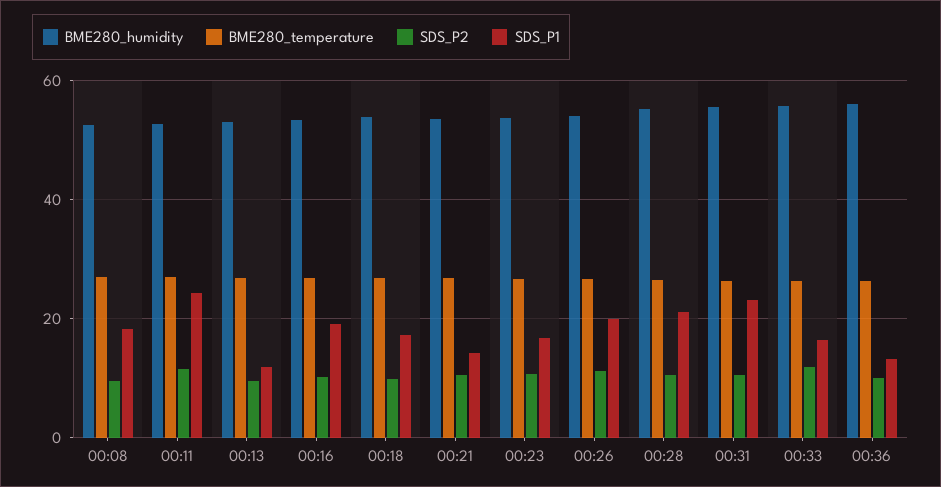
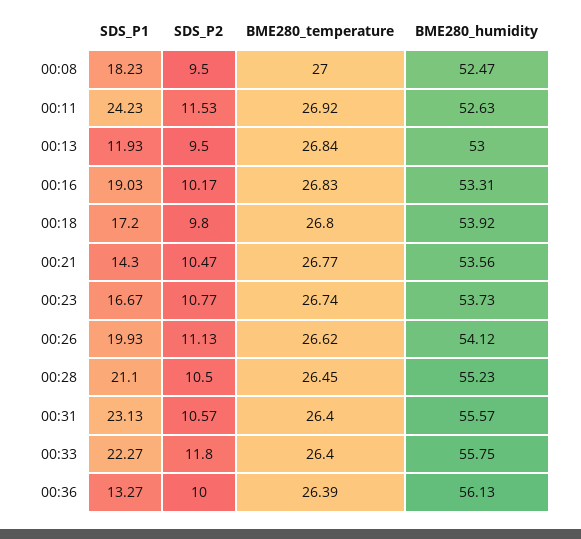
SDS_P1, 00:33: 16 -> 22.27

